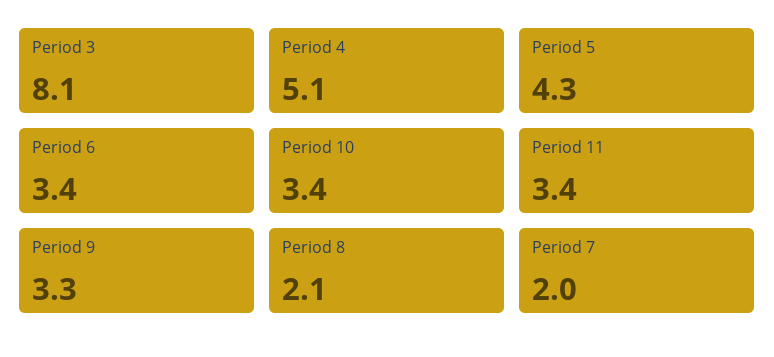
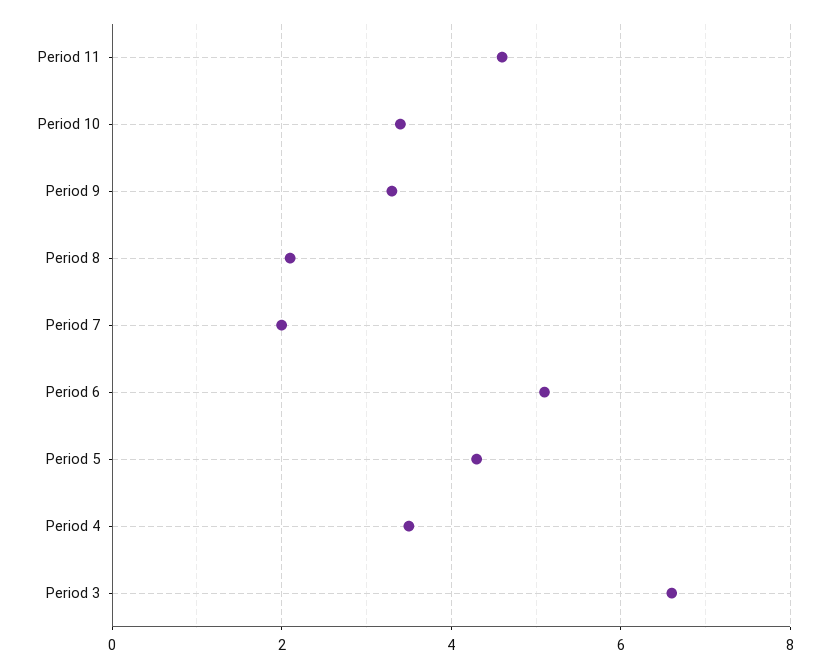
Period 3: 8.1 -> 6.5
Period 4: 5.1 -> 3.5
Period 6: 3.4 -> 5
Period 11: 3.4 -> 4.5

